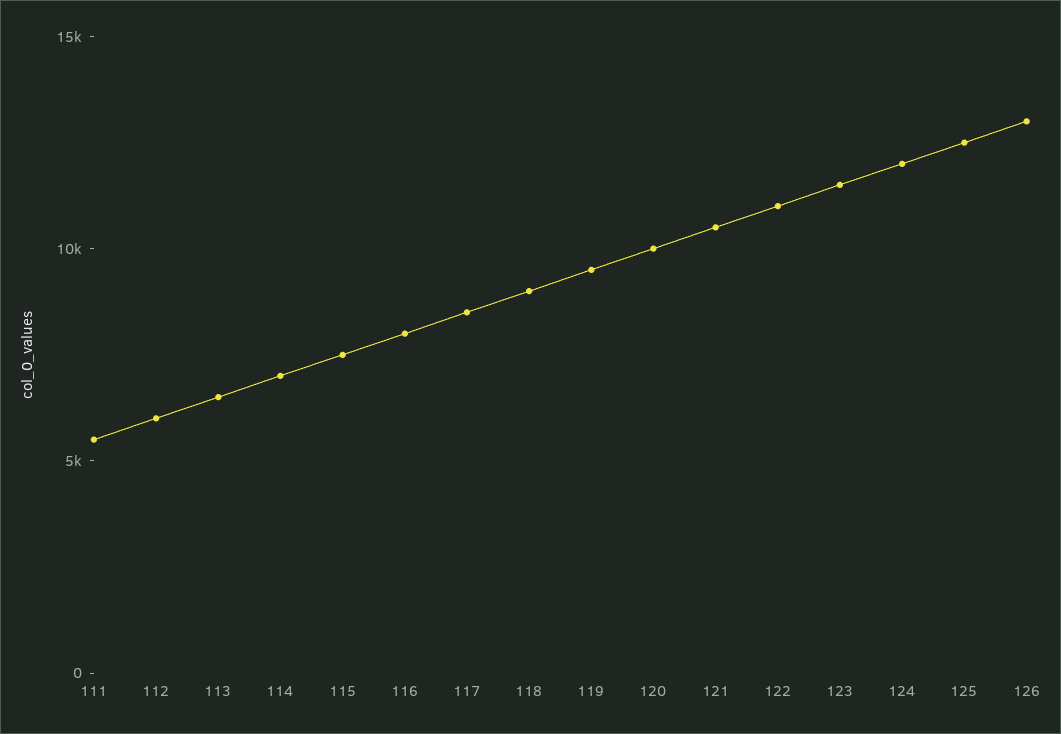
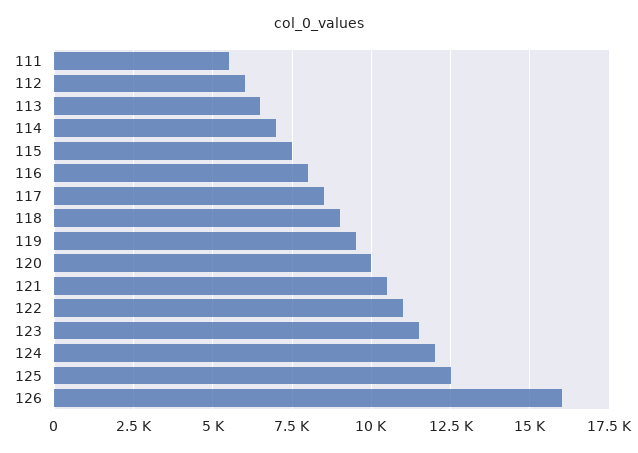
126: 13000 -> 16000

